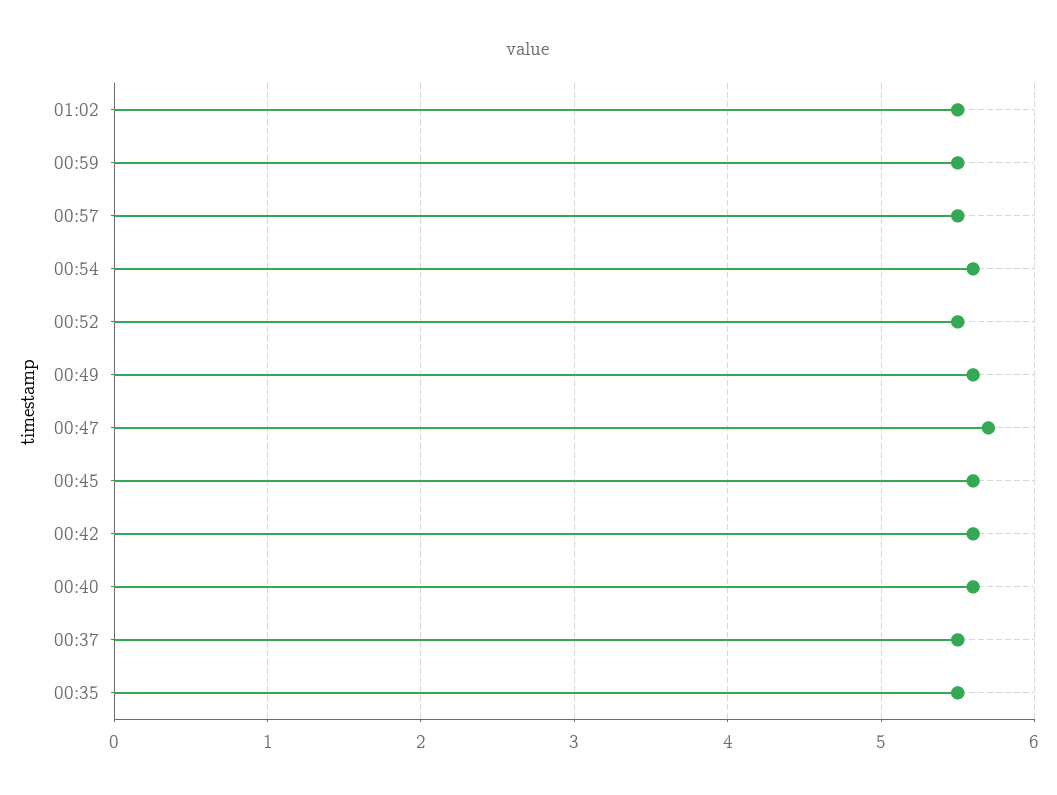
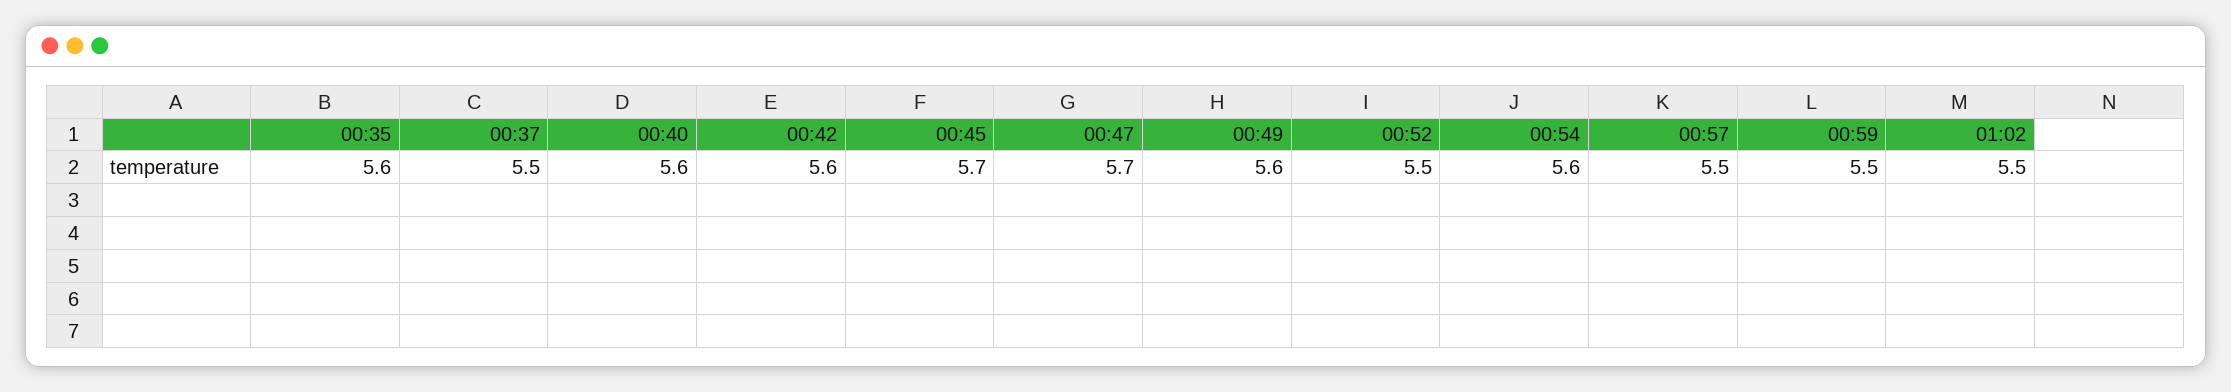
00:45: 5.6 -> 5.7
00:35: 5.5 -> 5.6

